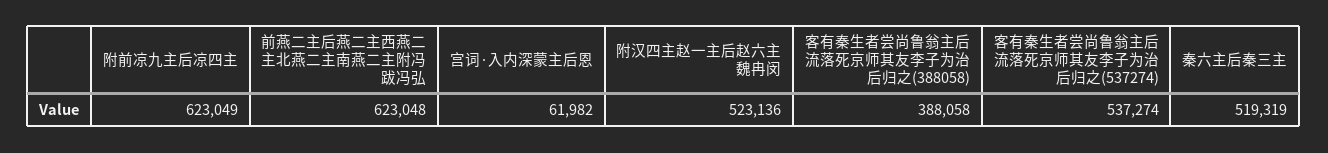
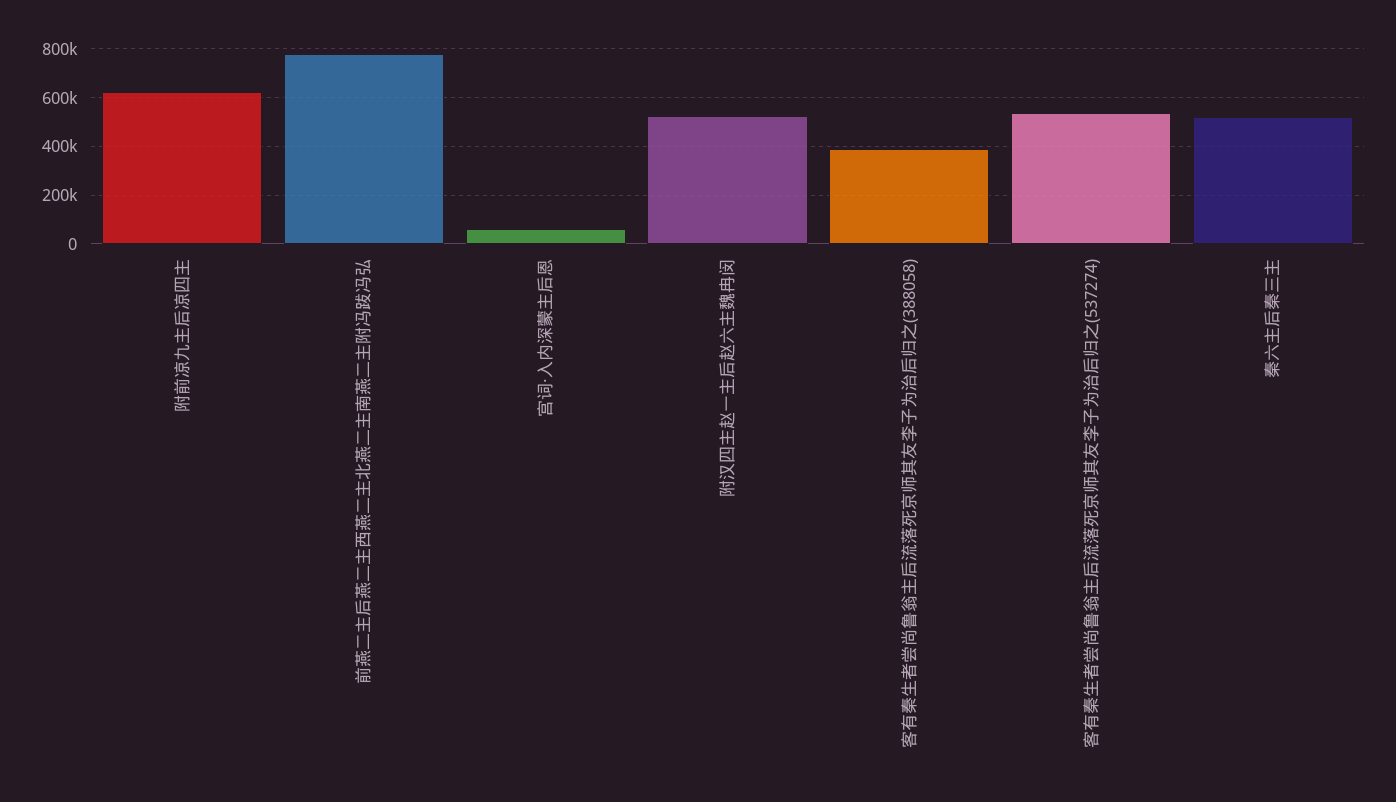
前燕二主后燕二主西燕二主北燕二主南燕二主附冯跋冯弘: 623048 -> 775000

